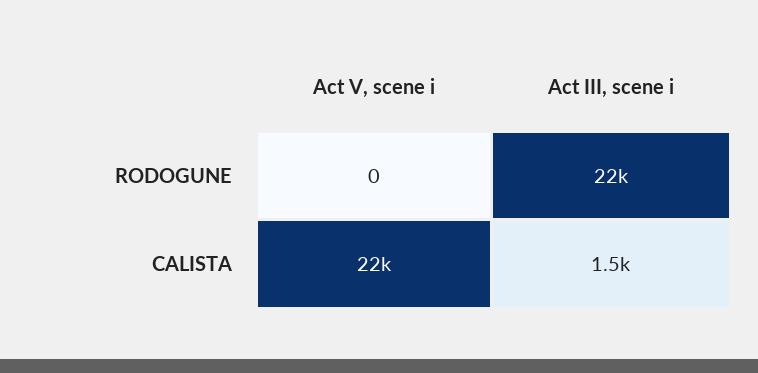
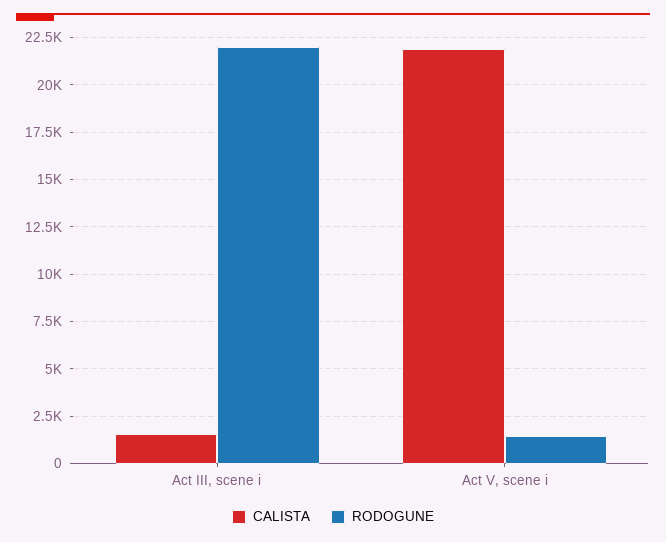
RODOGUNE, Act V, scene i: 0 -> 1500

